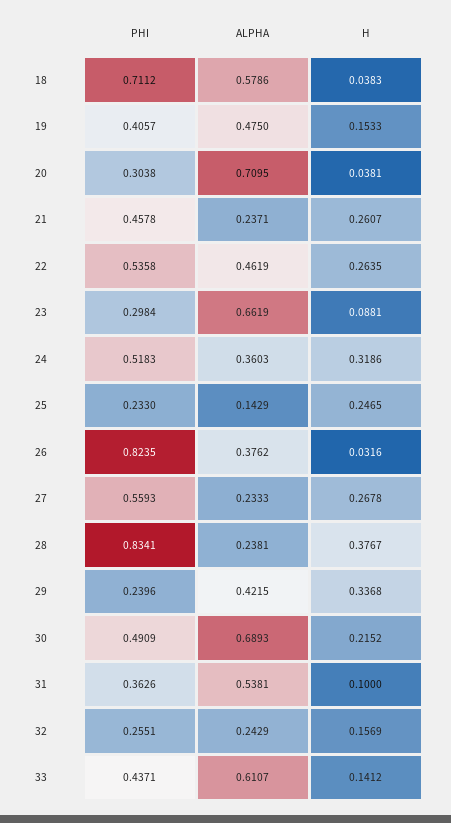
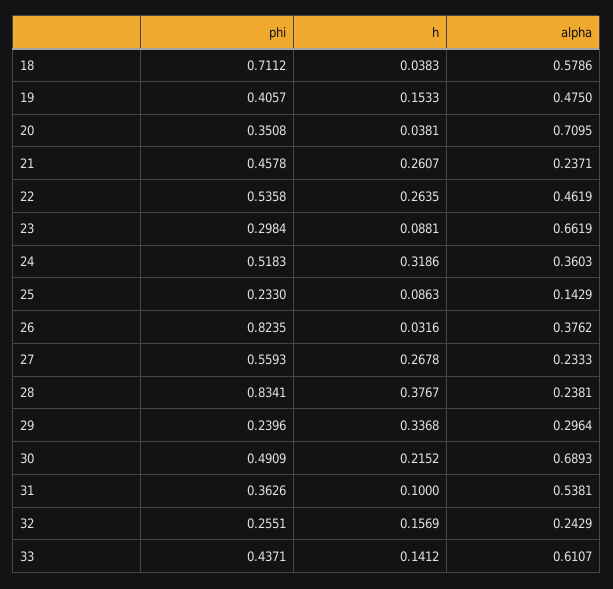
PHI, 20: 0.3038 -> 0.3508
H, 25: 0.2465 -> 0.0863
ALPHA, 29: 0.4215 -> 0.2964

